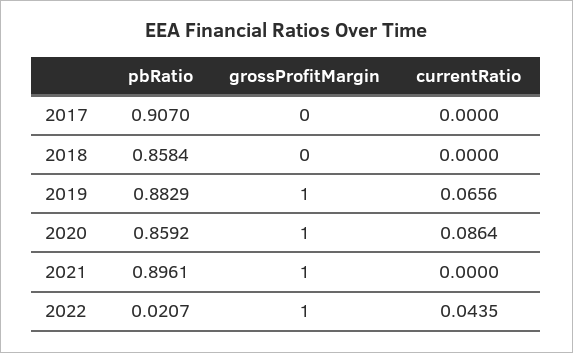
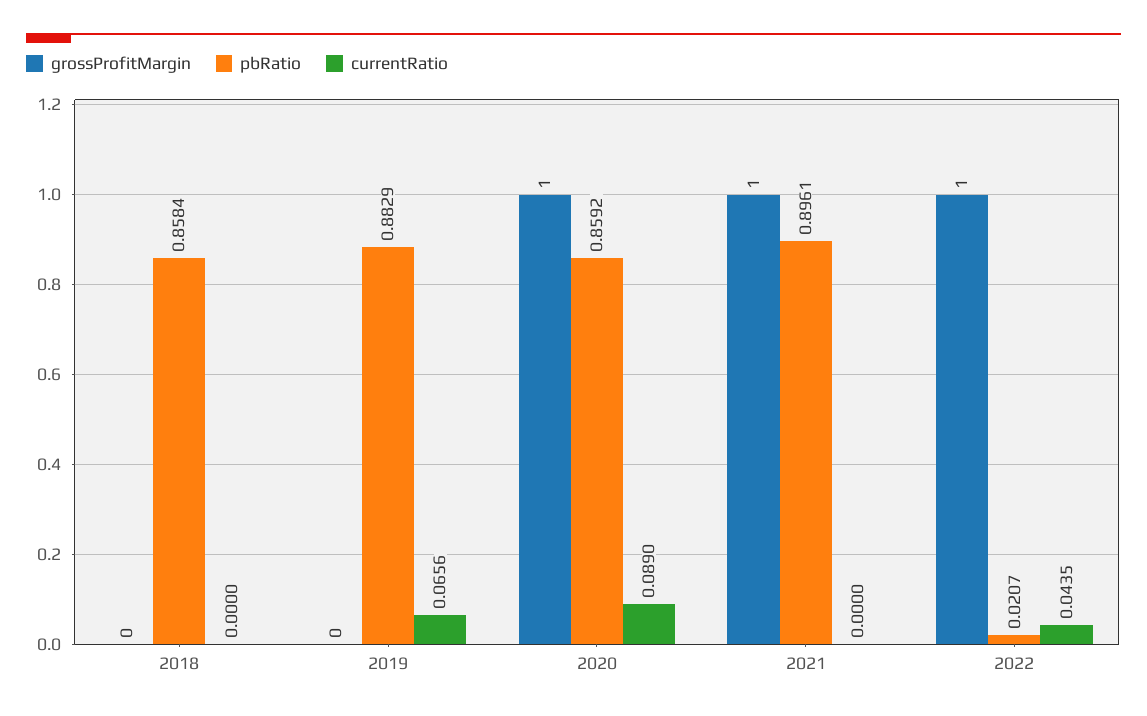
pbRatio, 2017: 0.907 -> none
grossProfitMargin, 2017: 0 -> none
currentRatio, 2017: 0 -> none
grossProfitMargin, 2019: 1 -> 0
currentRatio, 2020: 0.0864 -> 0.089

